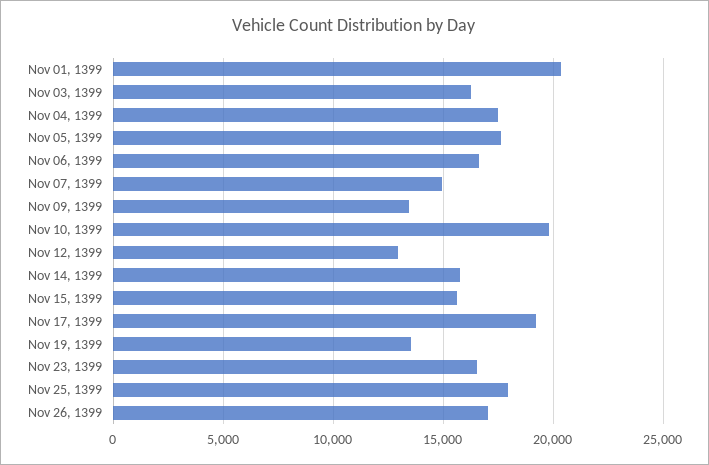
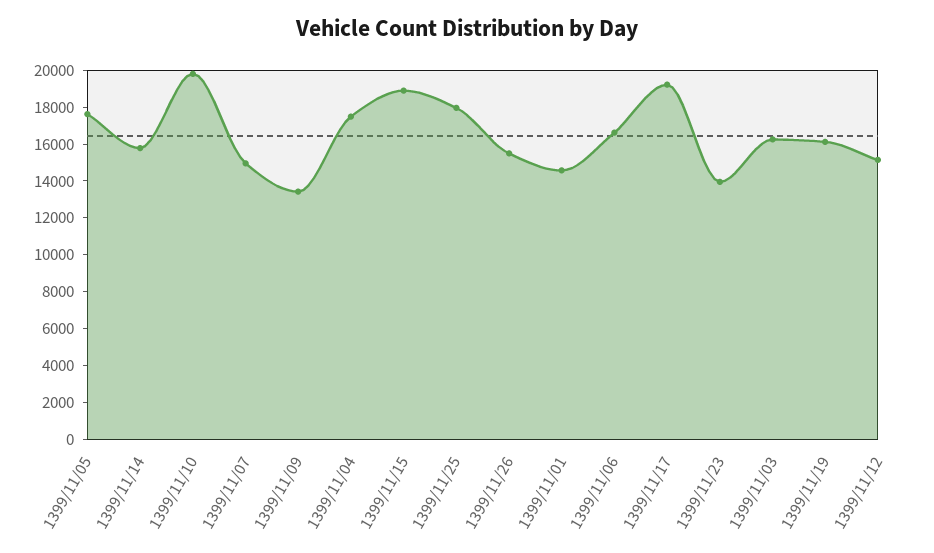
Nov 01, 1399: 20500 -> 14500
Nov 12, 1399: 13000 -> 15000
Nov 15, 1399: 15500 -> 19000
Nov 19, 1399: 13500 -> 16000
Nov 23, 1399: 16500 -> 14000
Nov 26, 1399: 17000 -> 15500

